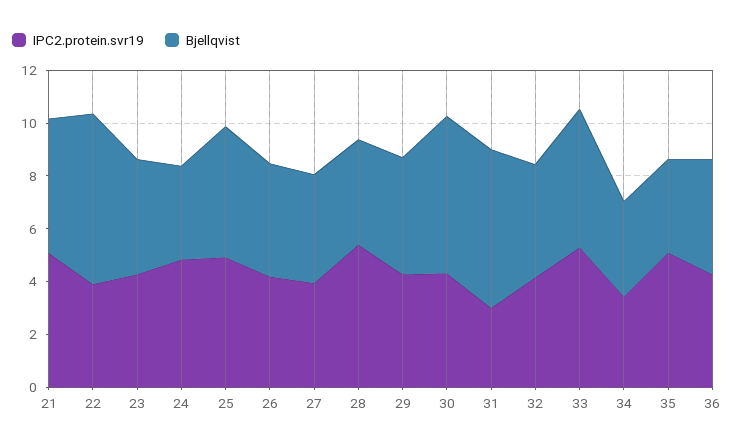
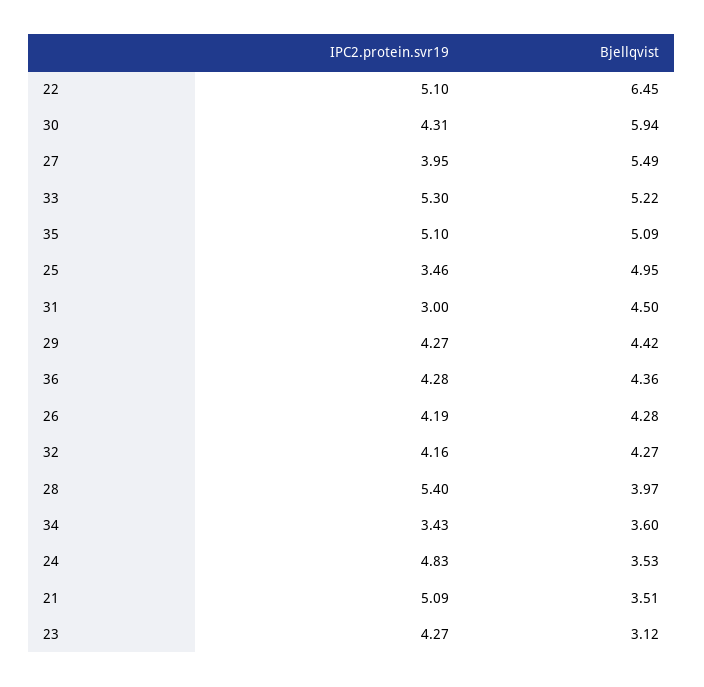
Bjellqvist, 21: 5 -> 3.51
IPC2.protein.svr19, 22: 4 -> 5.1
Bjellqvist, 23: 4.5 -> 3.12
IPC2.protein.svr19, 25: 5 -> 3.46
Bjellqvist, 27: 4 -> 5.49
Bjellqvist, 31: 6 -> 4.5
Bjellqvist, 35: 3.5 -> 5.09

